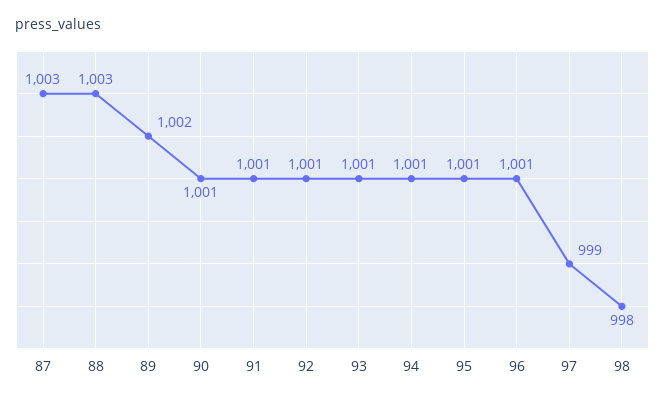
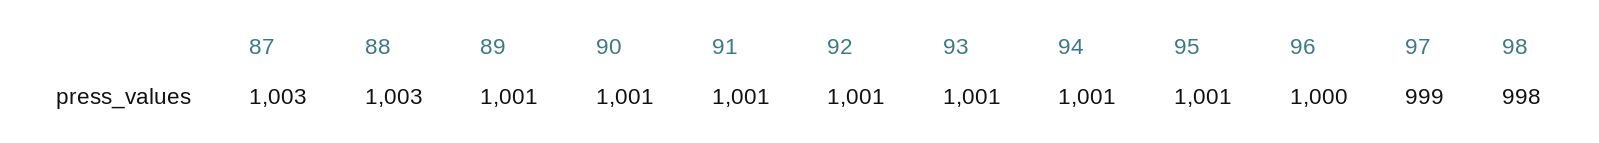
89: 1002 -> 1001
96: 1001 -> 1000

